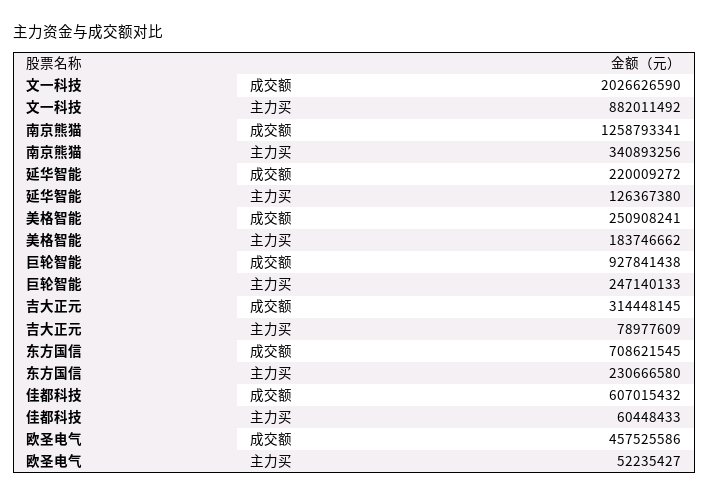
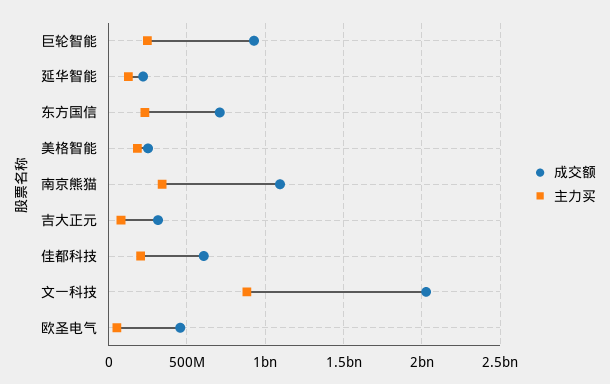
成交额, 南京熊猫: 1258793341 -> 1100000000
主力买, 佳都科技: 60448433 -> 200000000

